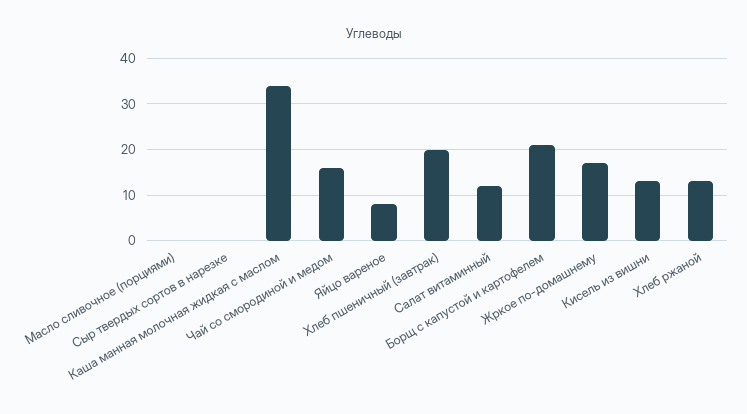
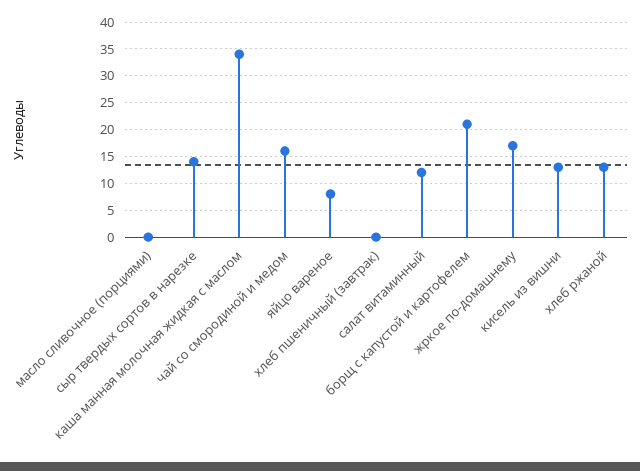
Сыр твердых сортов в нарезке: 0 -> 15
Хлеб пшеничный (завтрак): 20 -> 0

